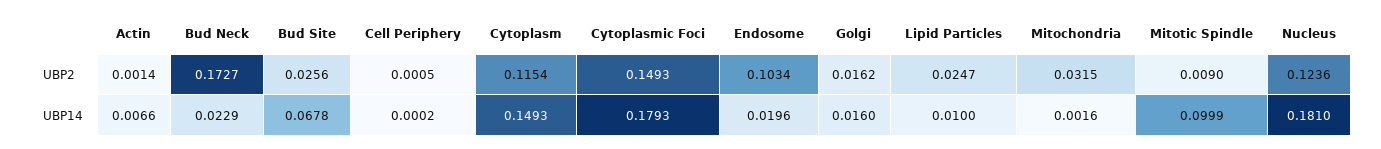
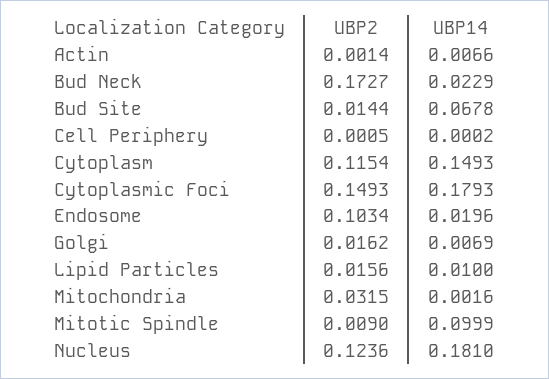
Bud Site, UBP2: 0.0256 -> 0.0144
Lipid Particles, UBP2: 0.0247 -> 0.0156
Golgi, UBP14: 0.016 -> 0.0069

